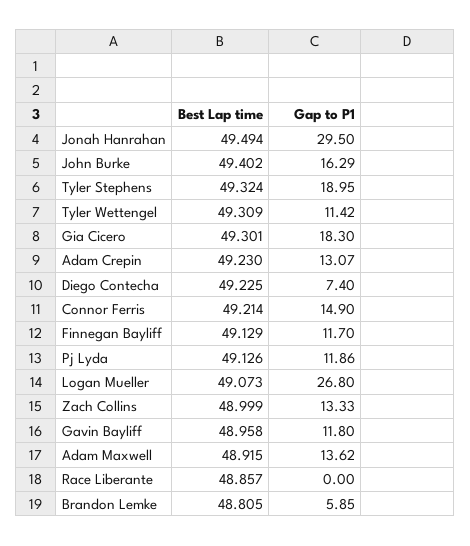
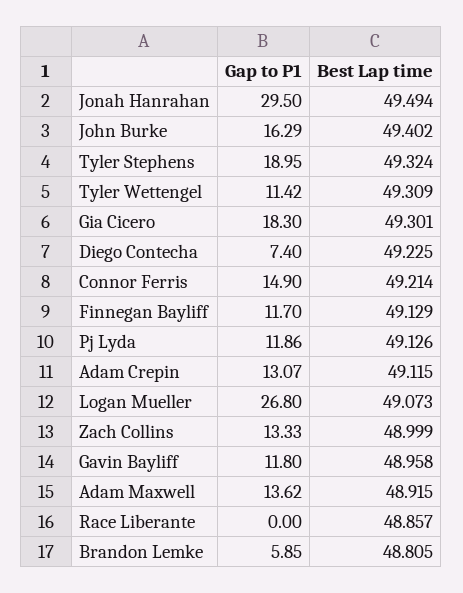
Best Lap time, Adam Crepin: 49.23 -> 49.115

